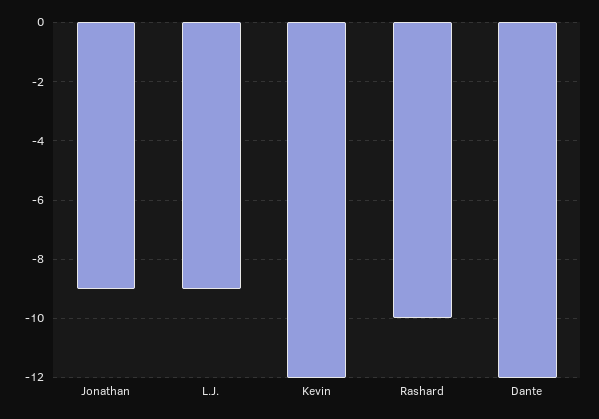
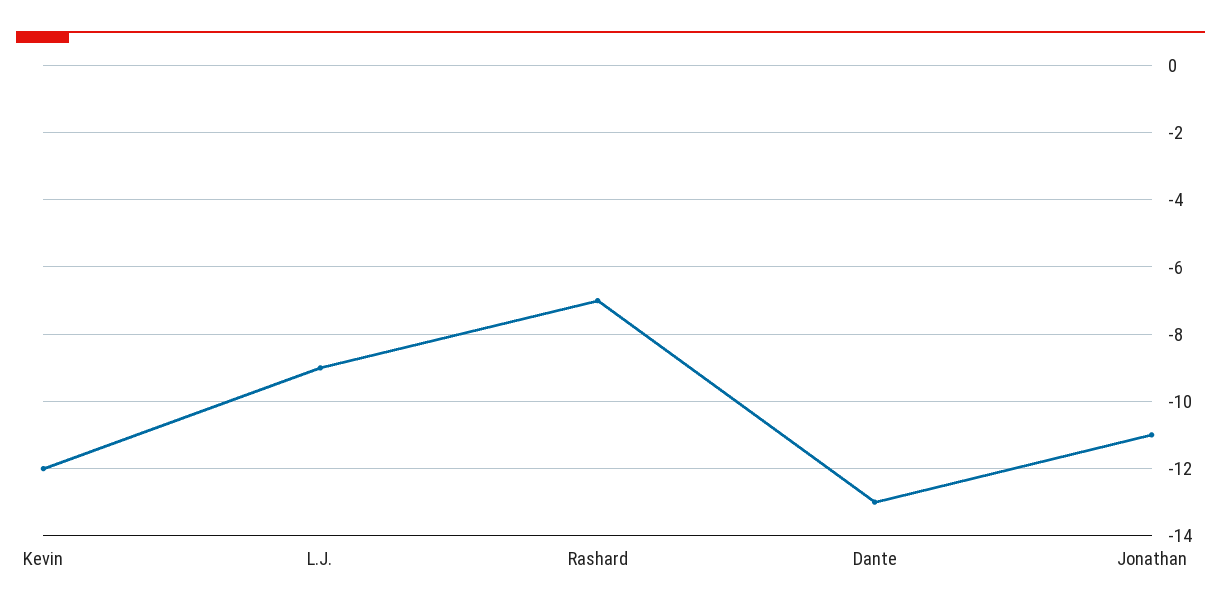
Jonathan: -9 -> -11
Rashard: -10 -> -7
Dante: -12 -> -13

